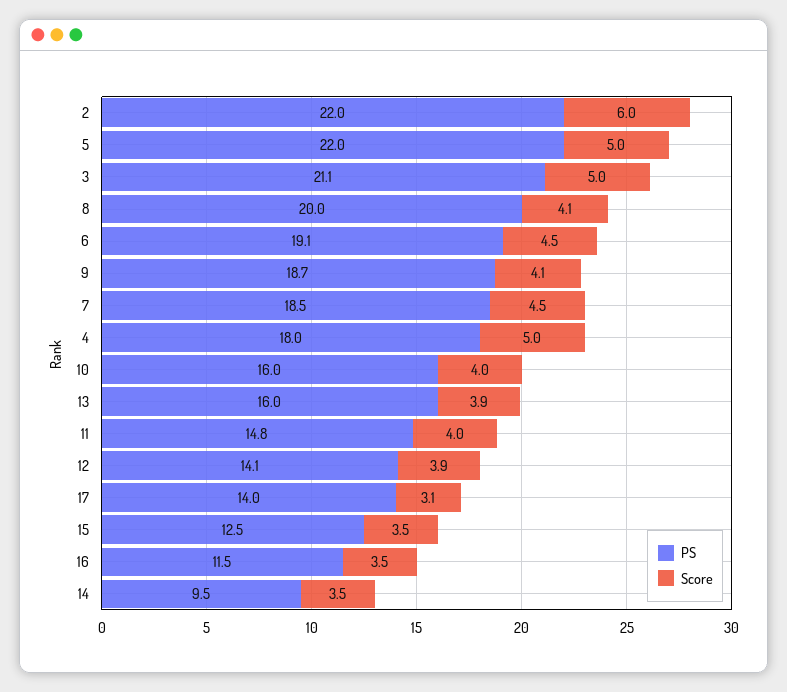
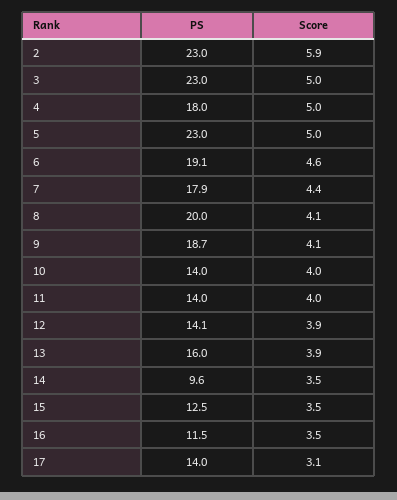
PS, 2: 22 -> 23
Score, 2: 6 -> 5.9
PS, 5: 22 -> 23
PS, 3: 21.1 -> 23
Score, 6: 4.5 -> 4.6
PS, 7: 18.5 -> 17.9
Score, 7: 4.5 -> 4.4
PS, 10: 16 -> 14
PS, 11: 14.8 -> 14
PS, 14: 9.5 -> 9.6

